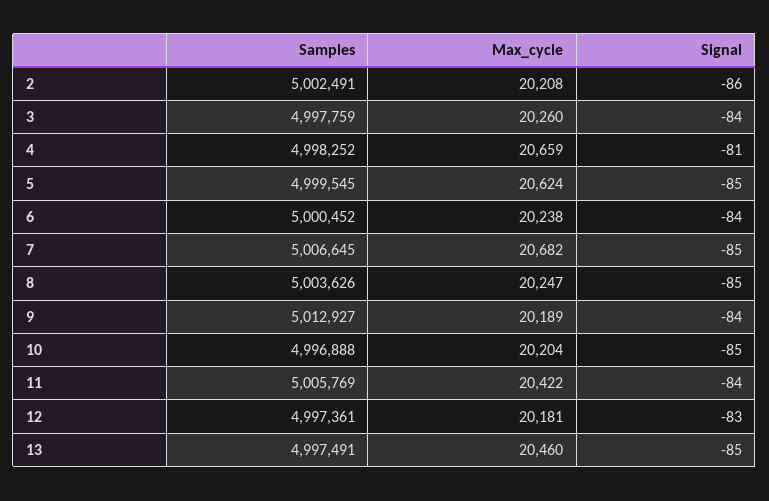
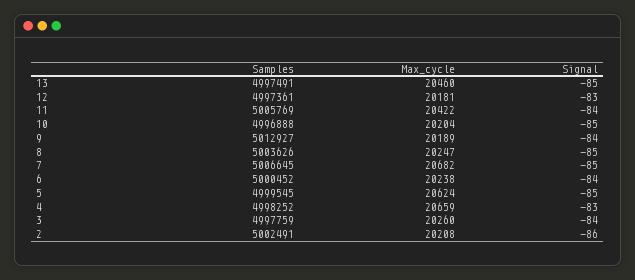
Signal, 4: -81 -> -83

